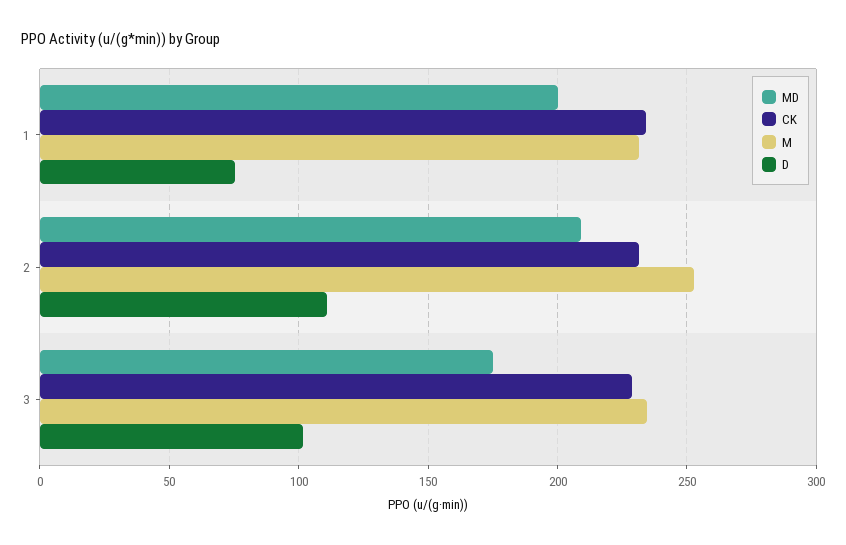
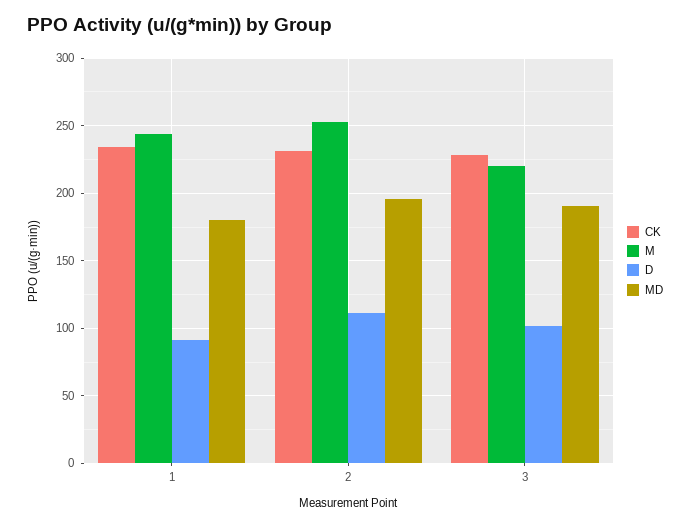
MD, 1: 200 -> 180
M, 1: 230 -> 245
D, 1: 75 -> 90
MD, 2: 210 -> 195
MD, 3: 175 -> 190
M, 3: 235 -> 220

